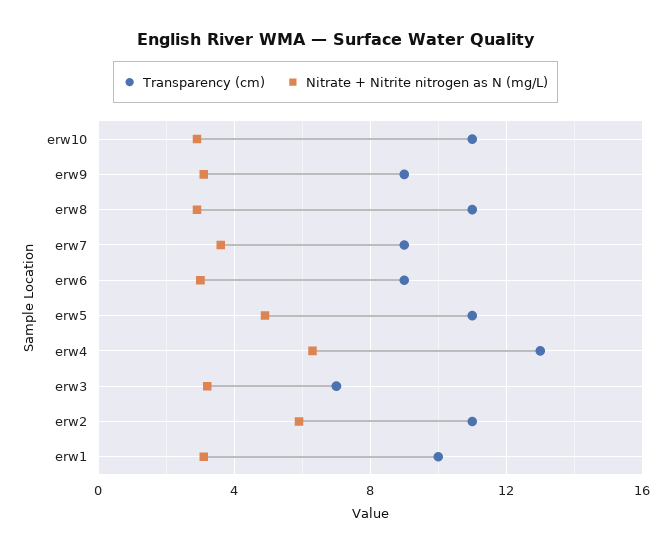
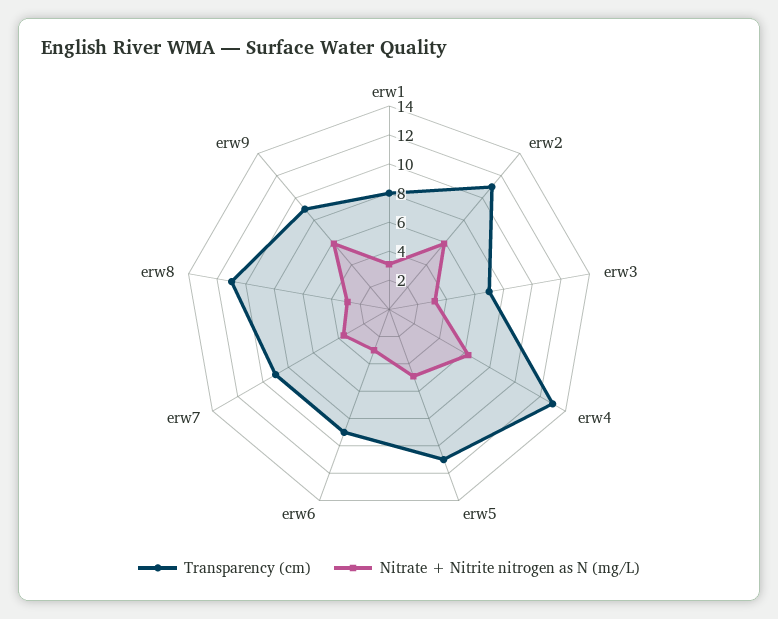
Transparency (cm), erw10: 11 -> none
Nitrate + Nitrite nitrogen as N (mg/L), erw10: 3 -> none
Nitrate + Nitrite nitrogen as N (mg/L), erw9: 3 -> 6
Transparency (cm), erw1: 10 -> 8

